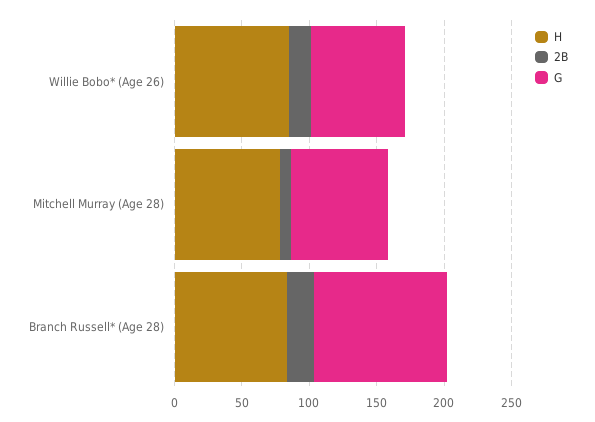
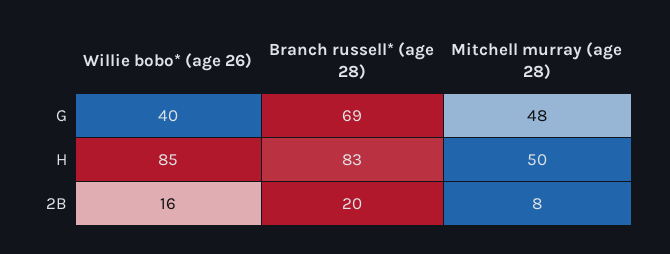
G, Willie Bobo* (Age 26): 70 -> 40
H, Mitchell Murray (Age 28): 80 -> 50
G, Mitchell Murray (Age 28): 70 -> 48
G, Branch Russell* (Age 28): 100 -> 69

